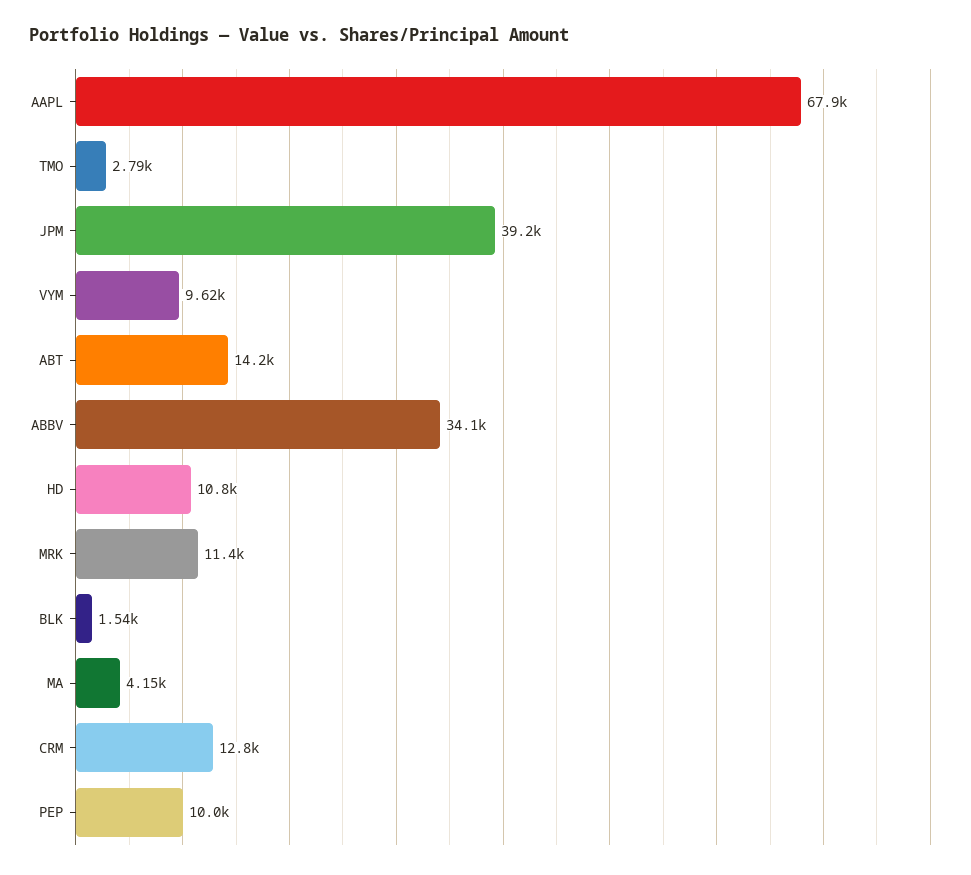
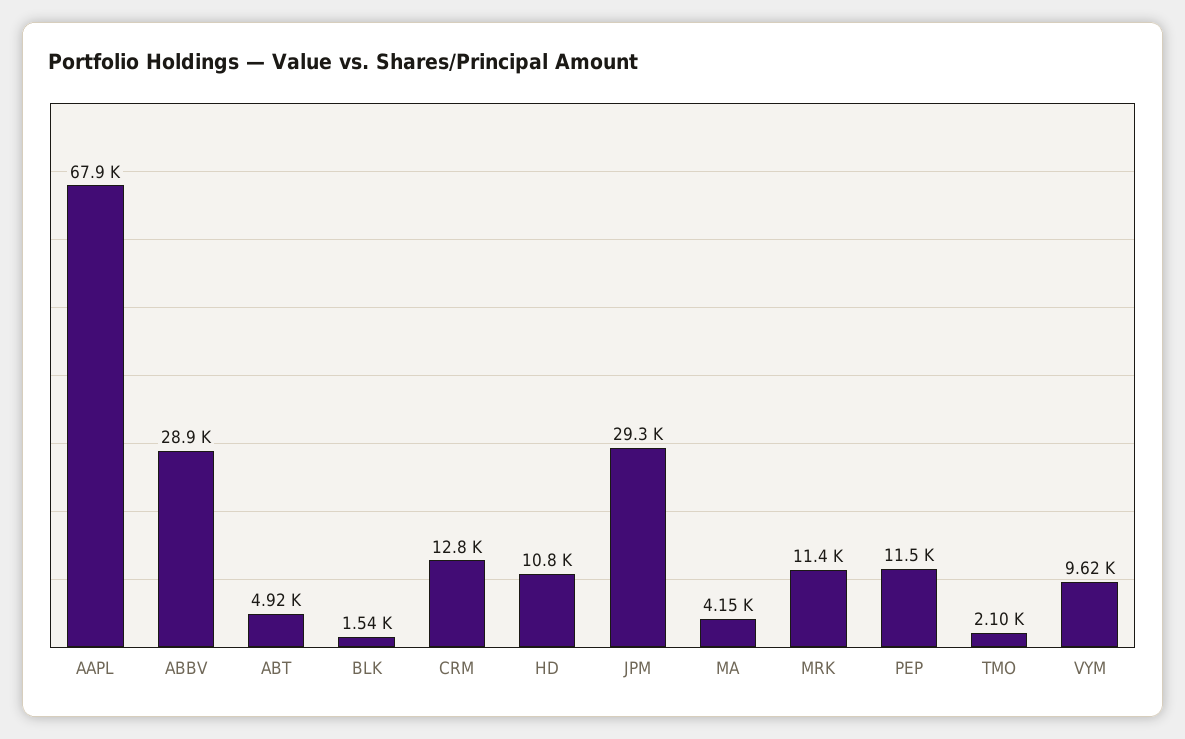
TMO: 2790 -> 2100
JPM: 39200 -> 29300
ABT: 14200 -> 4920
ABBV: 34100 -> 28900
PEP: 10000 -> 11500

